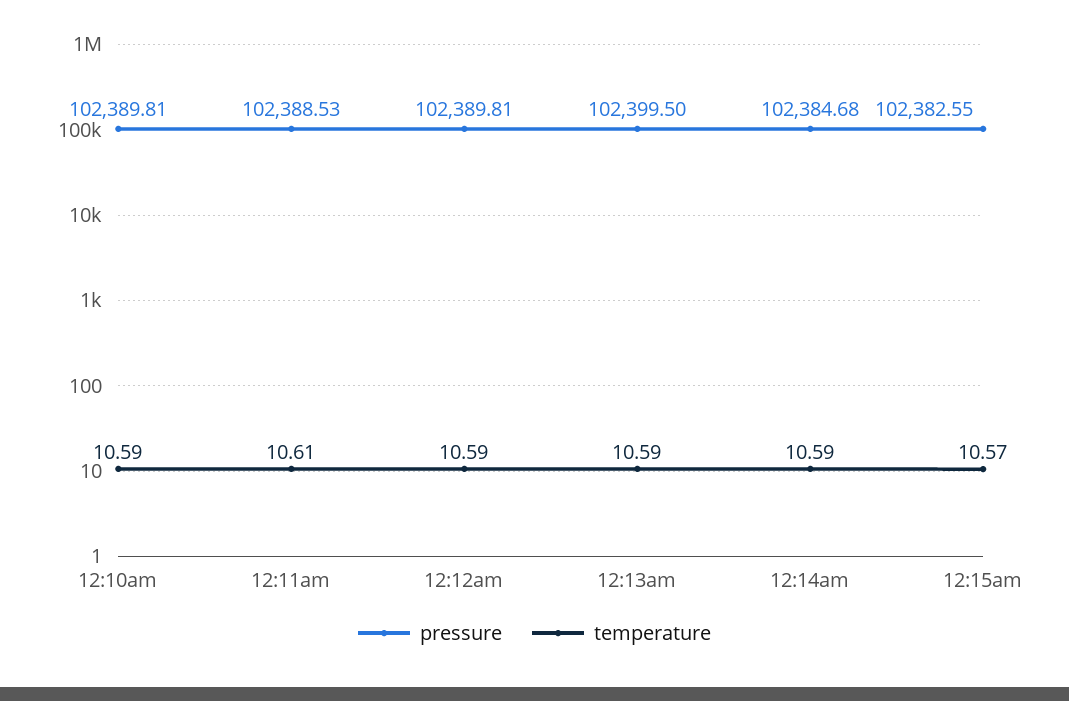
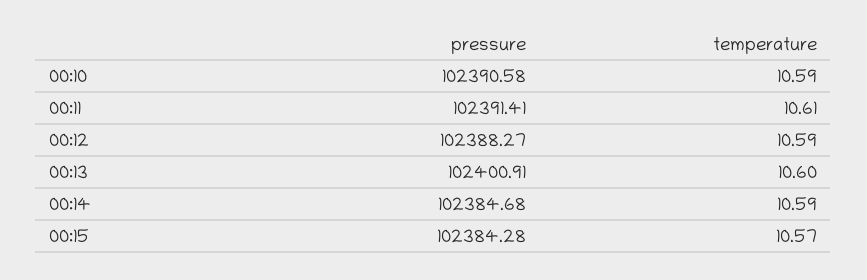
pressure, 12:10am: 102389.81 -> 102390.58
pressure, 12:11am: 102388.53 -> 102391.41
pressure, 12:12am: 102389.81 -> 102388.27
pressure, 12:13am: 102399.5 -> 102400.91
temperature, 12:13am: 10.59 -> 10.6
pressure, 12:15am: 102382.55 -> 102384.28

